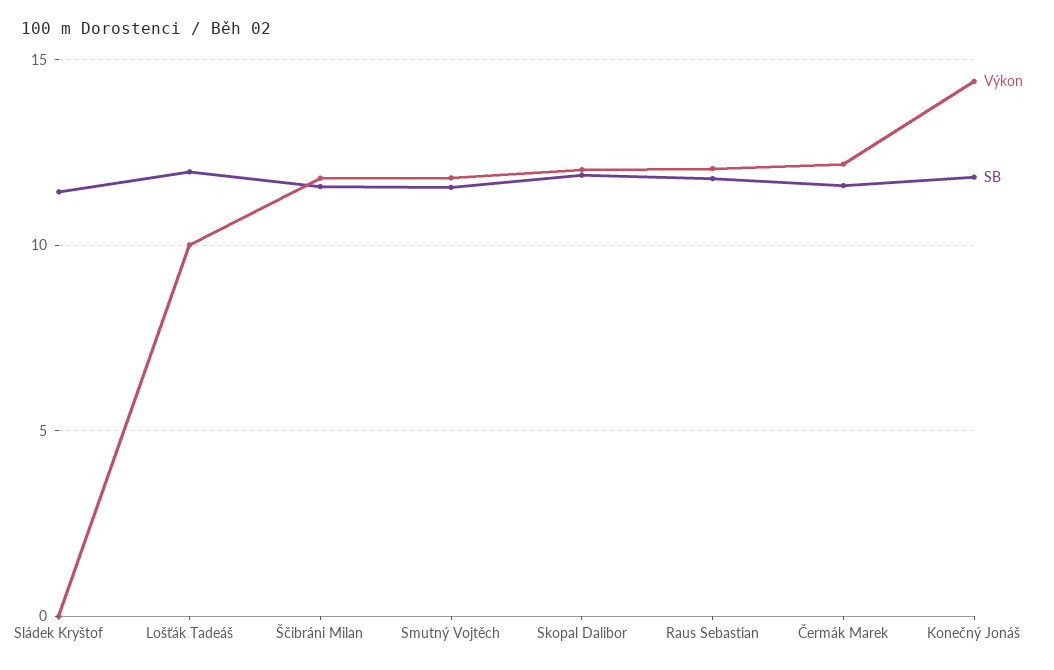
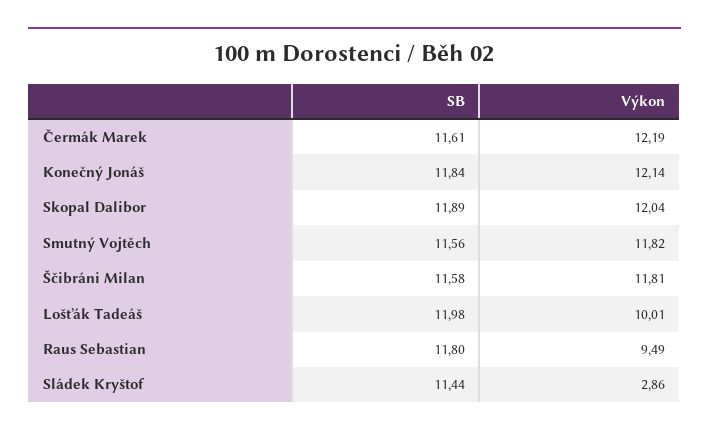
Výkon, Sládek Kryštof: 0 -> 2.86
Výkon, Raus Sebastian: 12 -> 9.49
Výkon, Konečný Jonáš: 14.5 -> 12.14

